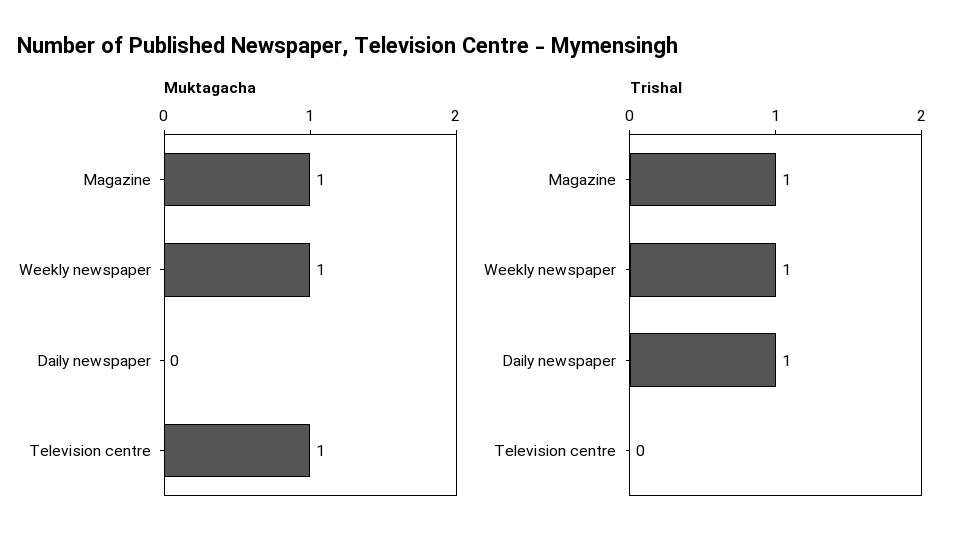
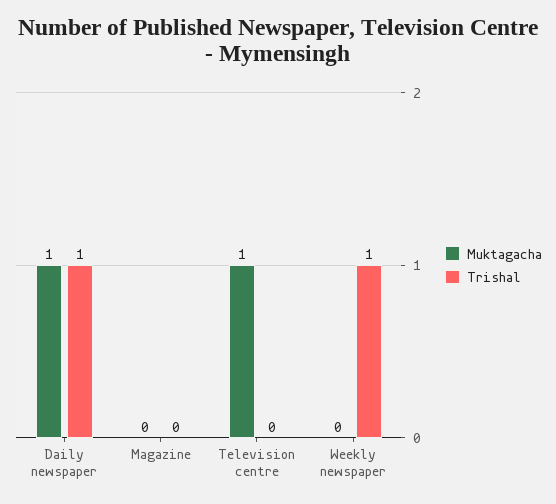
Muktagacha, Magazine: 1 -> 0
Muktagacha, Weekly newspaper: 1 -> 0
Muktagacha, Daily newspaper: 0 -> 1
Trishal, Magazine: 1 -> 0

